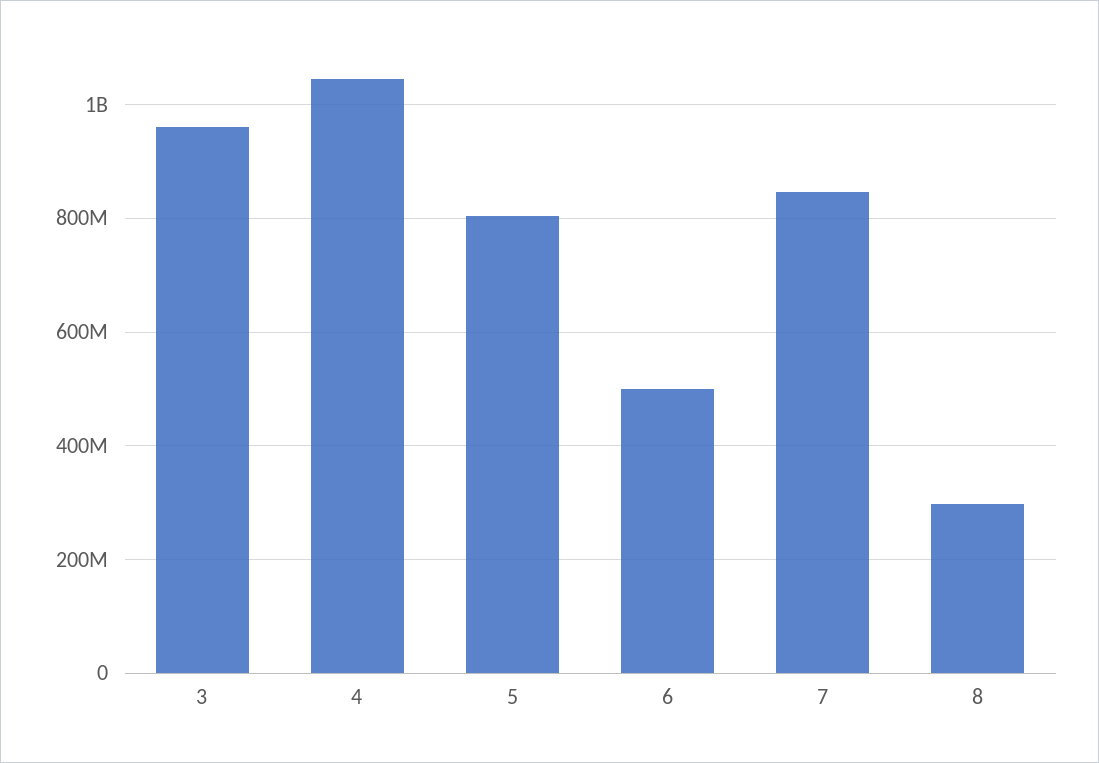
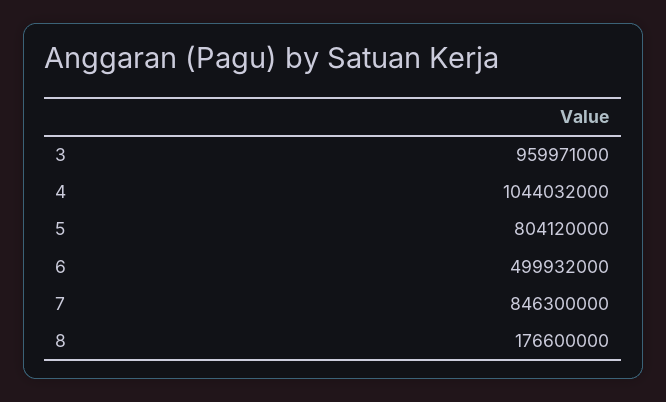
8: 300000000 -> 176600000

